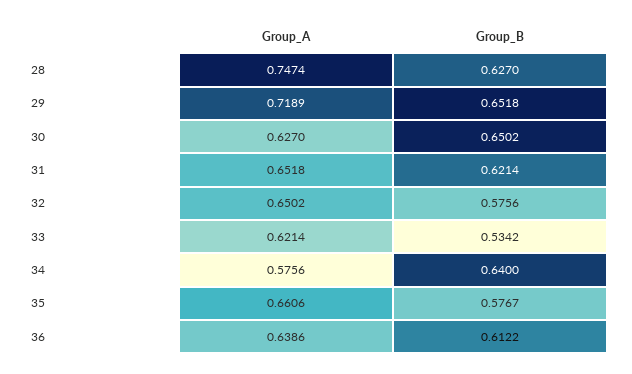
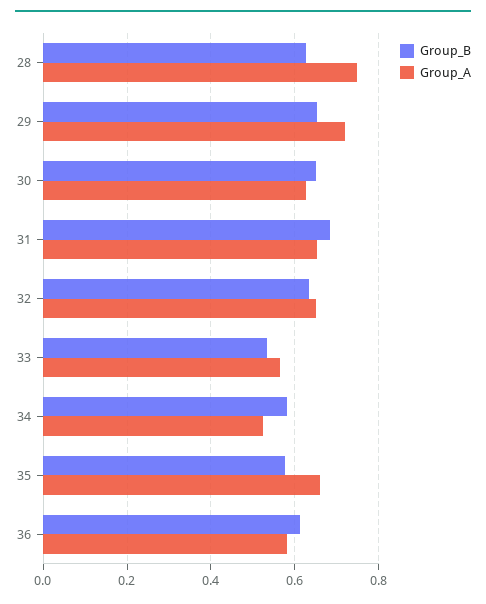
Group_B, 31: 0.6214 -> 0.68
Group_B, 32: 0.5756 -> 0.64
Group_A, 33: 0.6214 -> 0.56
Group_A, 34: 0.5756 -> 0.52
Group_B, 34: 0.64 -> 0.58
Group_A, 36: 0.6386 -> 0.58

